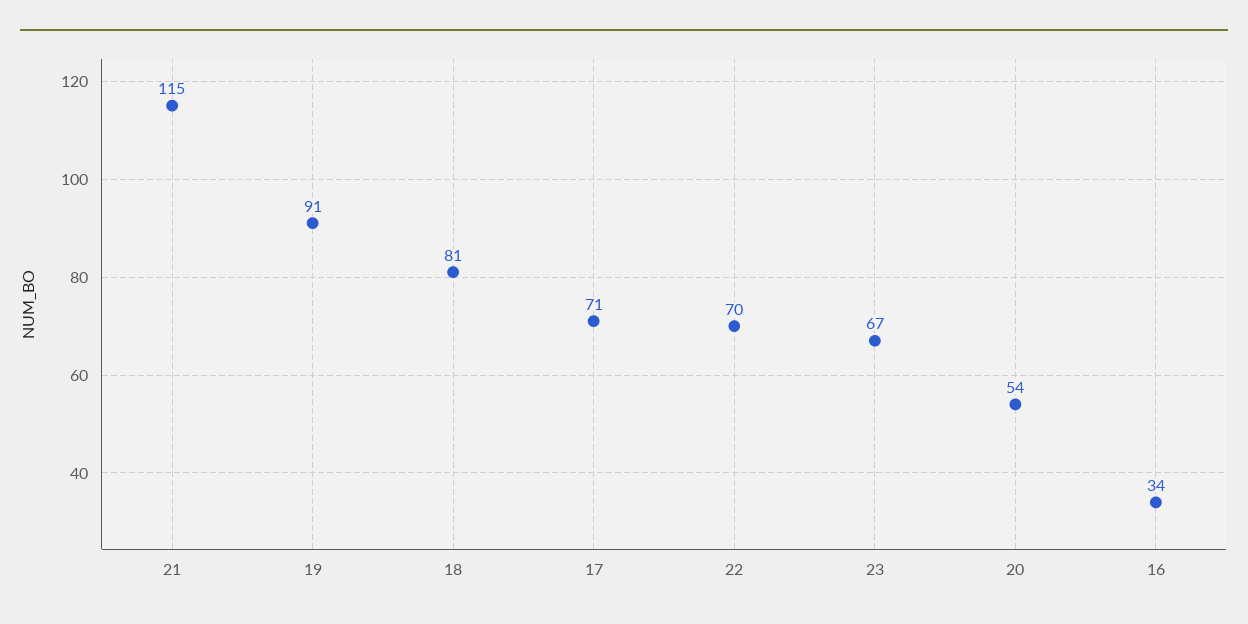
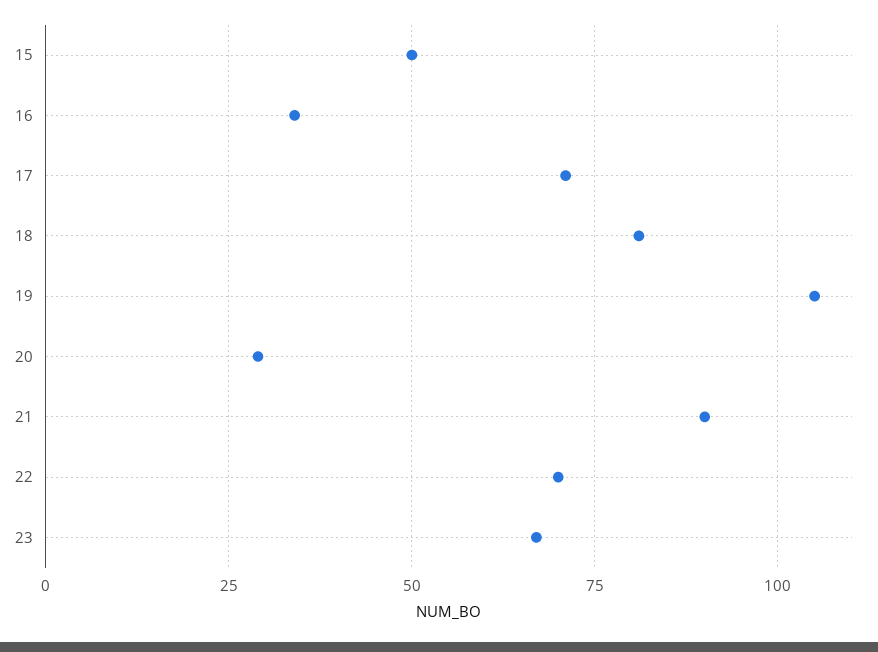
21: 115 -> 90
19: 91 -> 105
20: 54 -> 30
15: none -> 50

